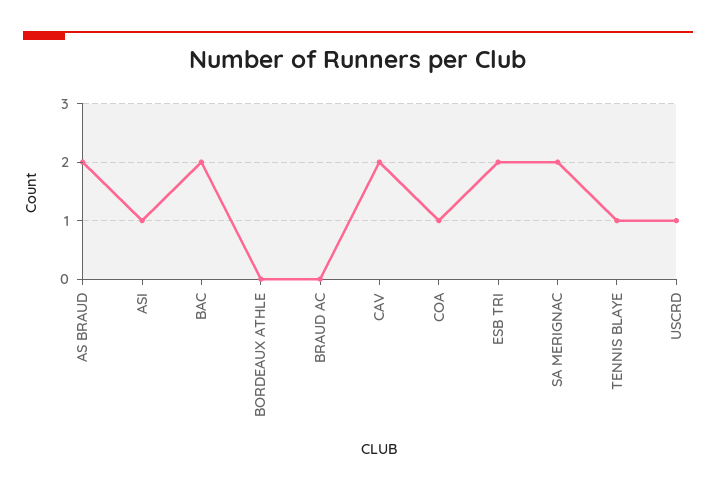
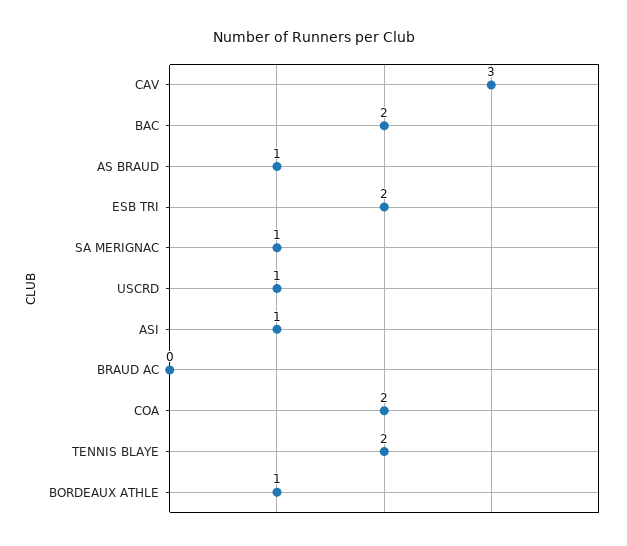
AS BRAUD: 2 -> 1
BORDEAUX ATHLE: 0 -> 1
CAV: 2 -> 3
COA: 1 -> 2
SA MERIGNAC: 2 -> 1
TENNIS BLAYE: 1 -> 2

